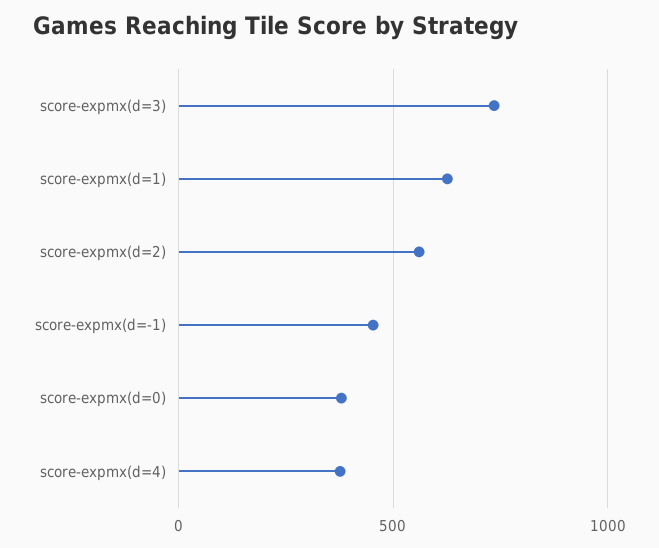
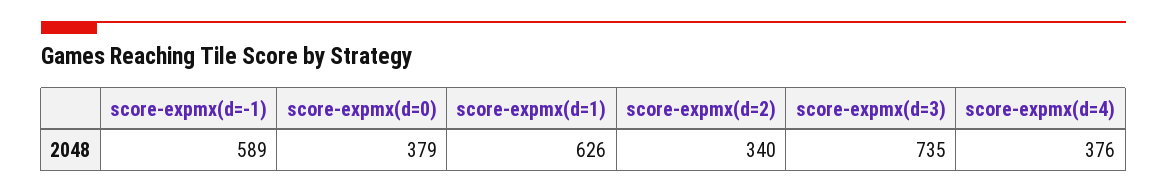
score-expmx(d=2): 550 -> 340
score-expmx(d=-1): 450 -> 589

